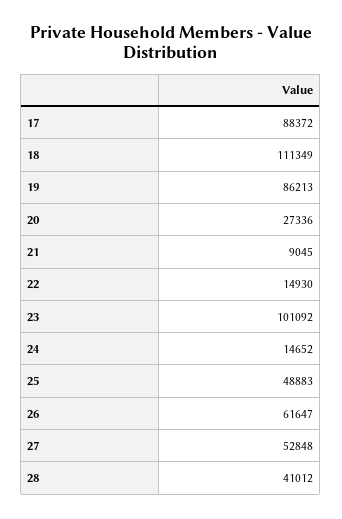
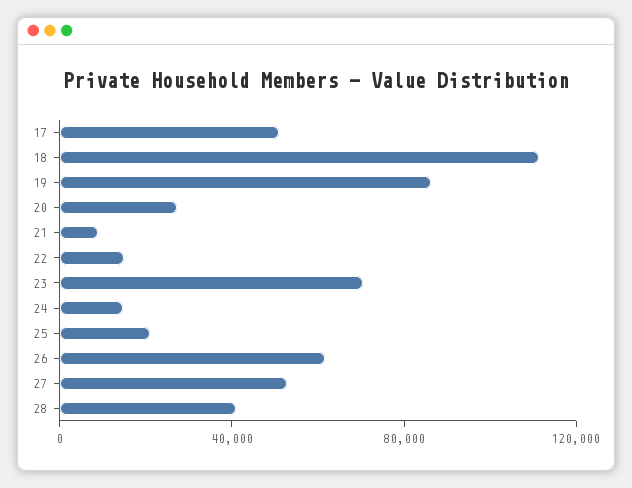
17: 88372 -> 50000
23: 101092 -> 70000
25: 48883 -> 20000

